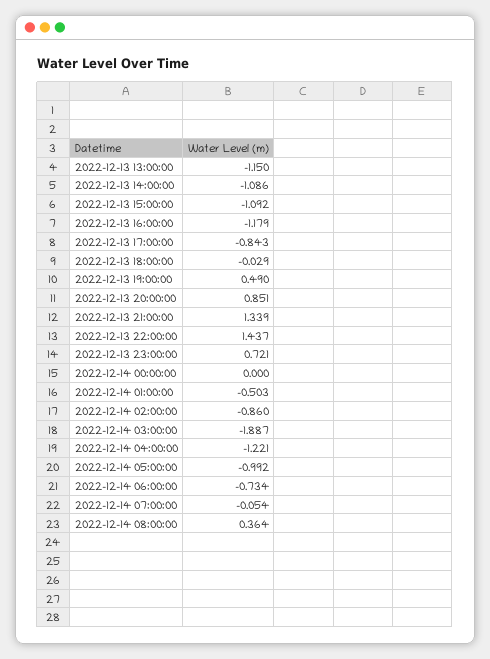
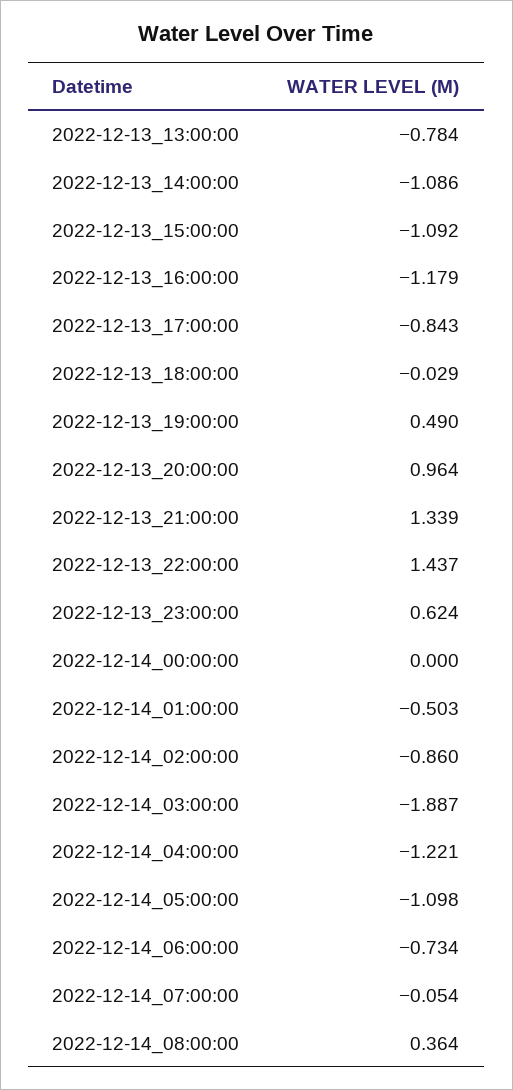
2022-12-13 13:00:00: -1.15 -> -0.784
2022-12-13 20:00:00: 0.851 -> 0.964
2022-12-13 23:00:00: 0.721 -> 0.624
2022-12-14 05:00:00: -0.992 -> -1.098

